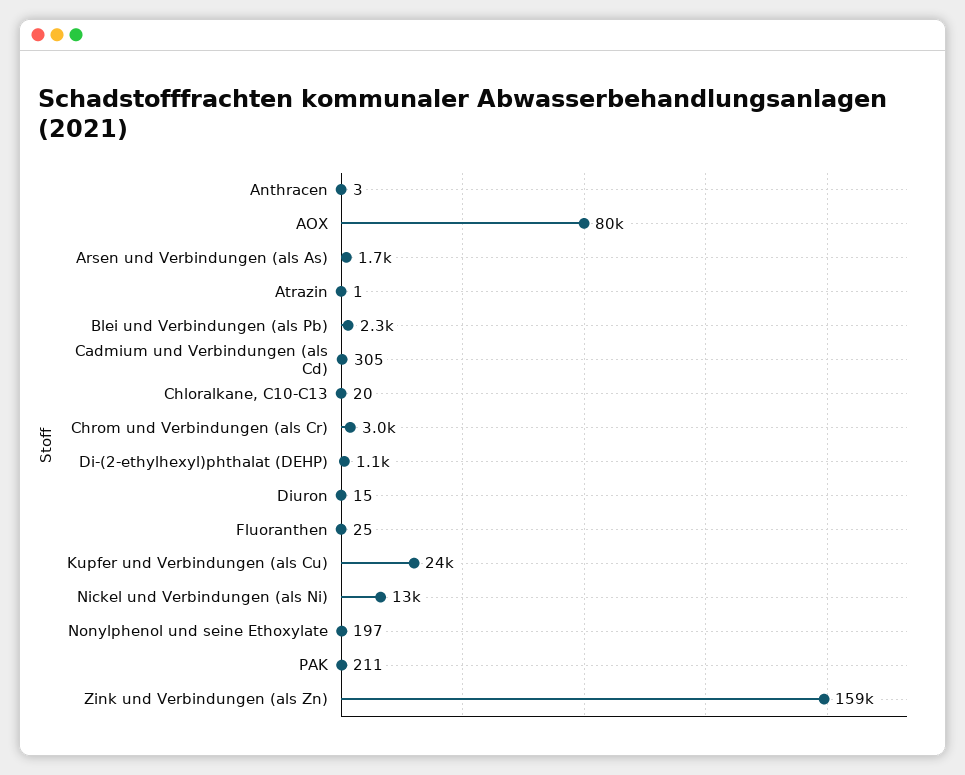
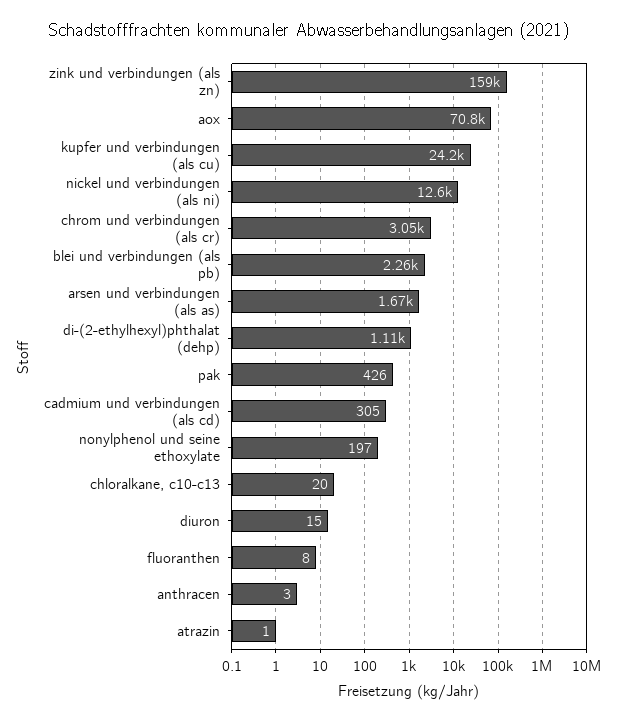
AOX: 80000 -> 70800
Fluoranthen: 25 -> 8
PAK: 211 -> 426

